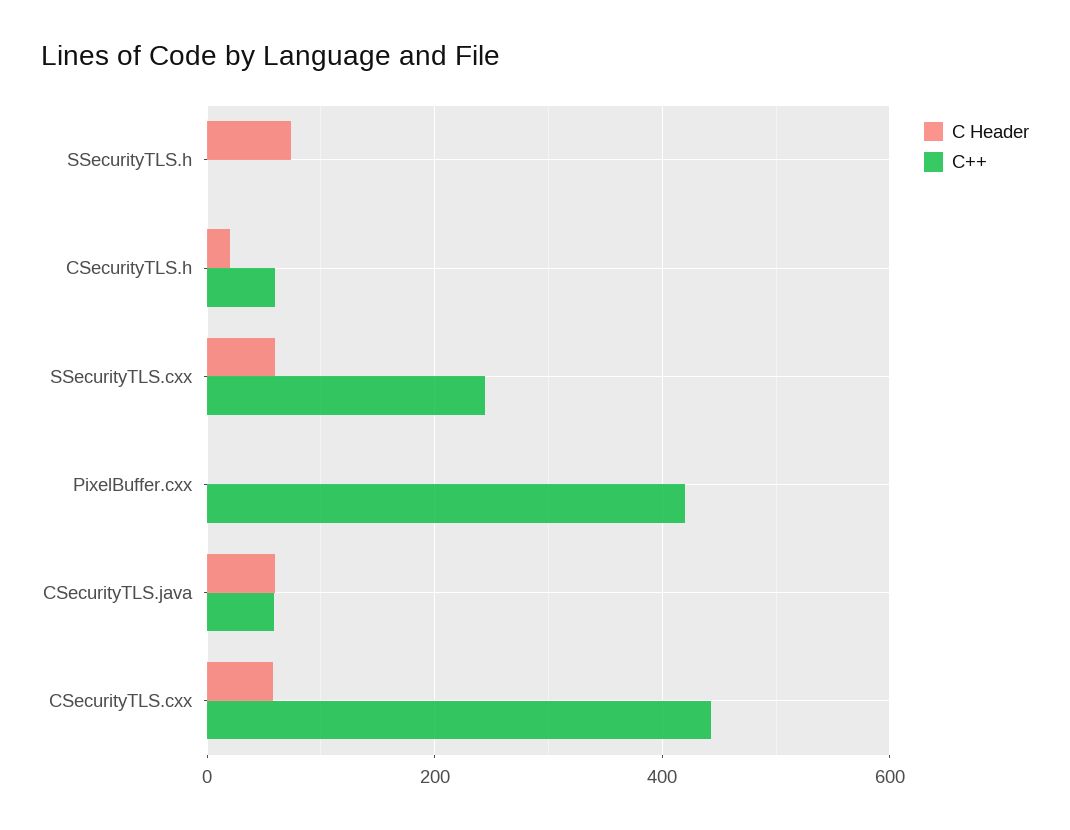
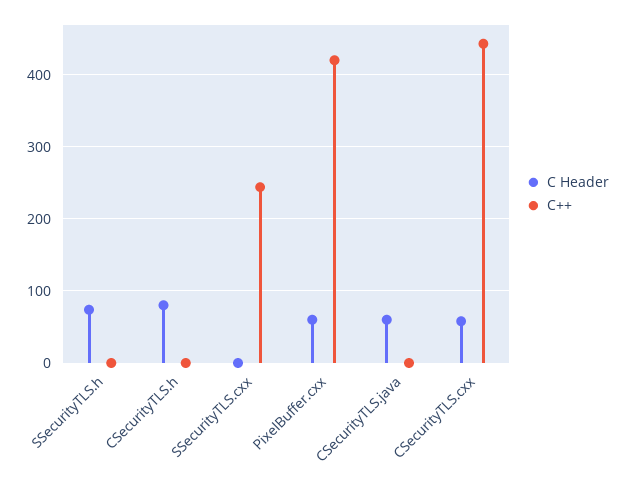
C Header, CSecurityTLS.h: 20 -> 80
C++, CSecurityTLS.h: 60 -> 0
C Header, SSecurityTLS.cxx: 60 -> 0
C Header, PixelBuffer.cxx: 0 -> 60
C++, CSecurityTLS.java: 60 -> 0

